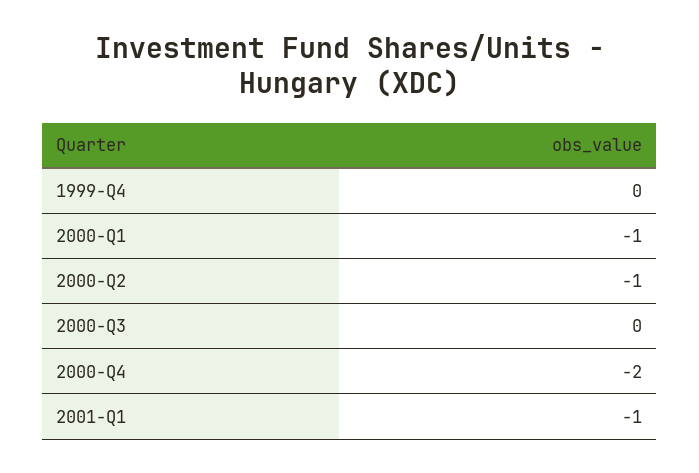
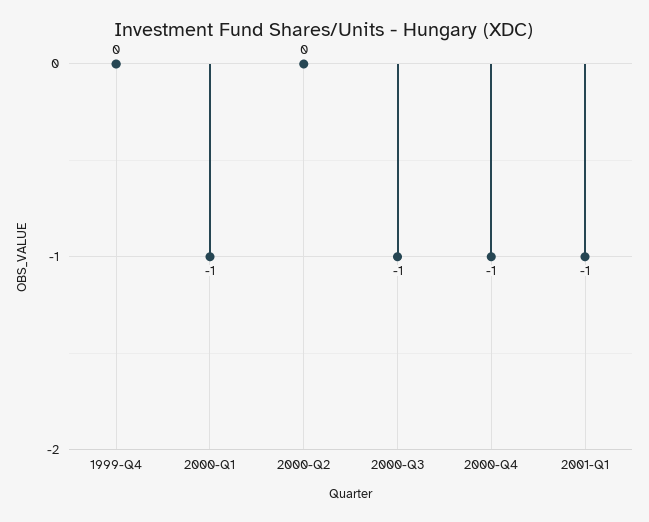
2000-Q2: -1 -> 0
2000-Q3: 0 -> -1
2000-Q4: -2 -> -1

